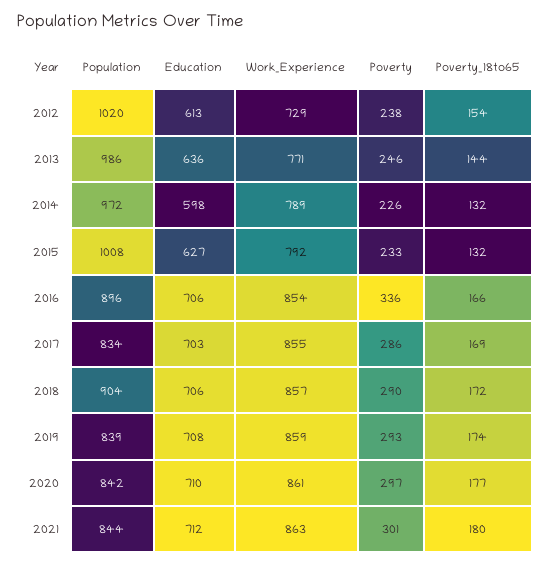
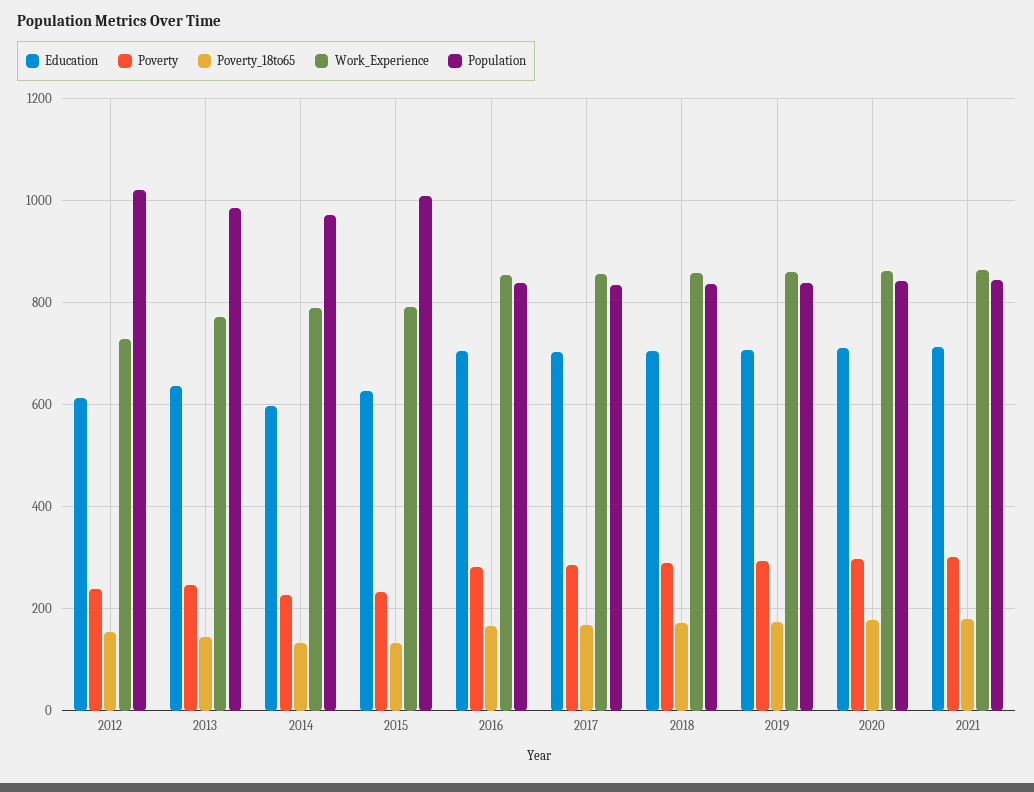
Population, 2016: 896 -> 840
Poverty, 2016: 336 -> 280
Population, 2018: 904 -> 840

